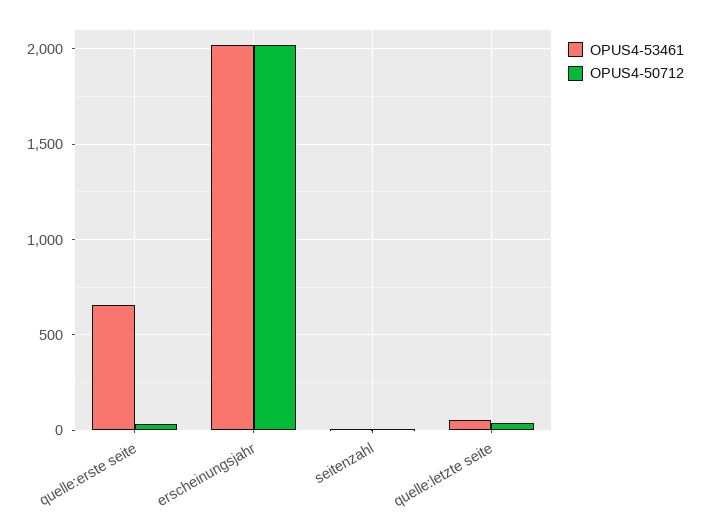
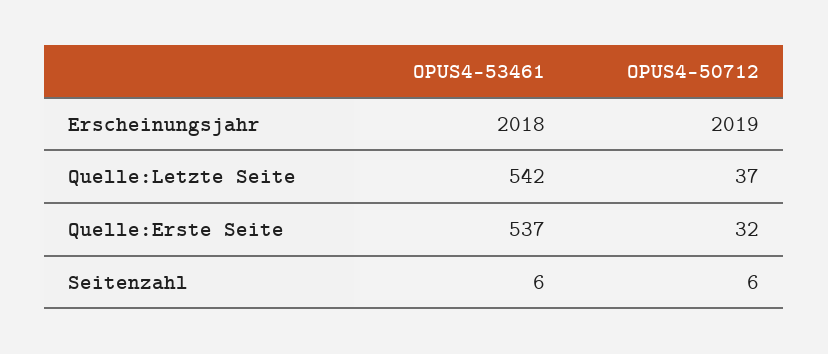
OPUS4-53461, quelle:erste seite: 650 -> 537
OPUS4-53461, quelle:letzte seite: 50 -> 542

